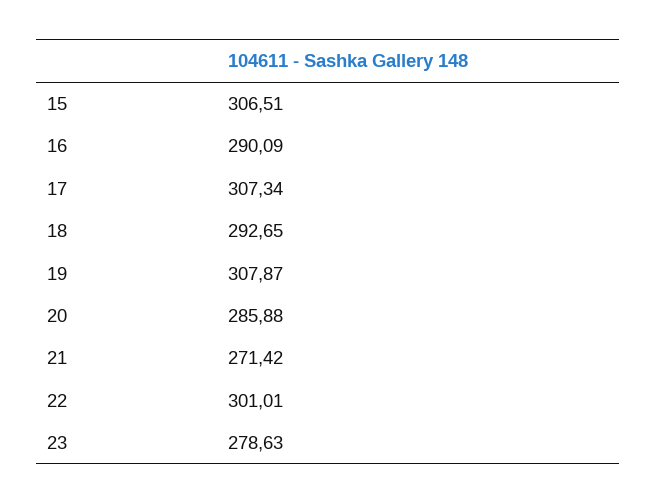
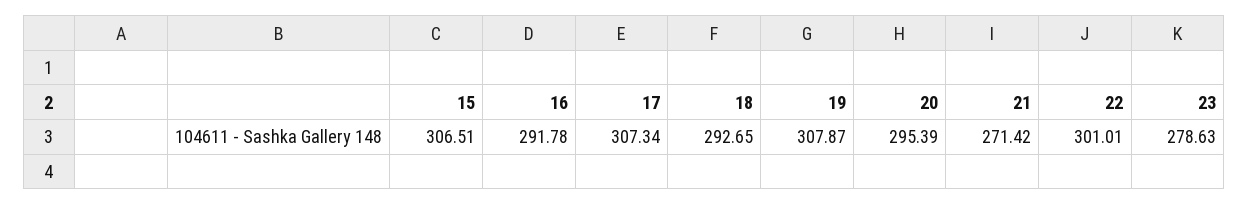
16: 290.09 -> 291.78
20: 285.88 -> 295.39

